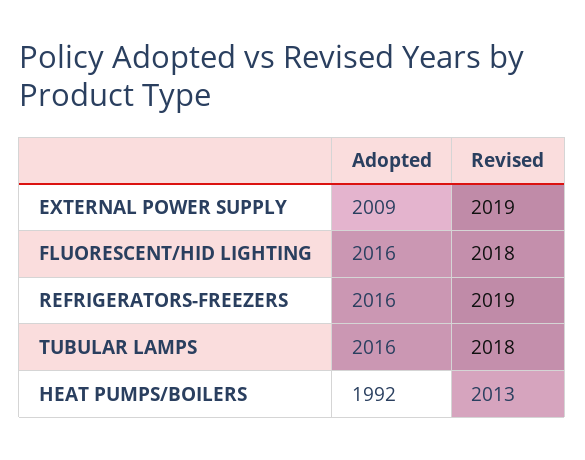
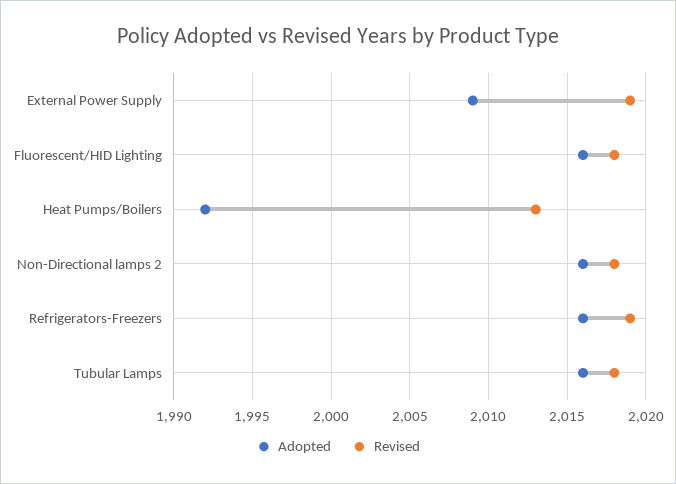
Adopted, Non-Directional lamps 2: none -> 2016
Revised, Non-Directional lamps 2: none -> 2018

